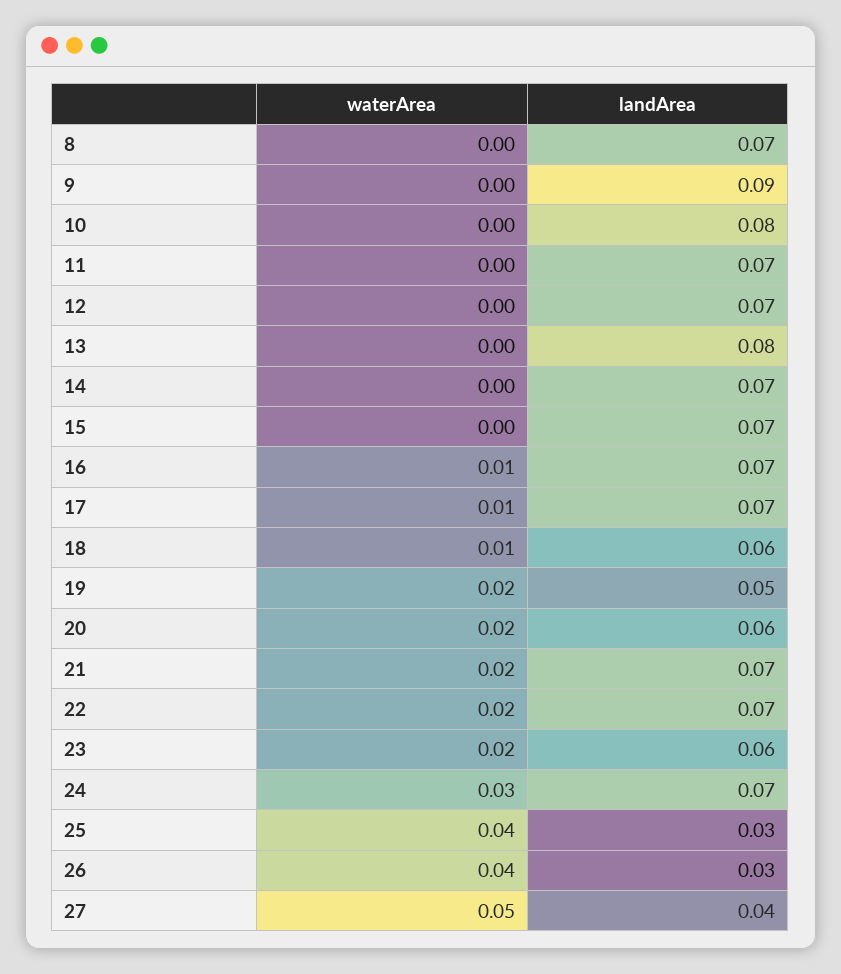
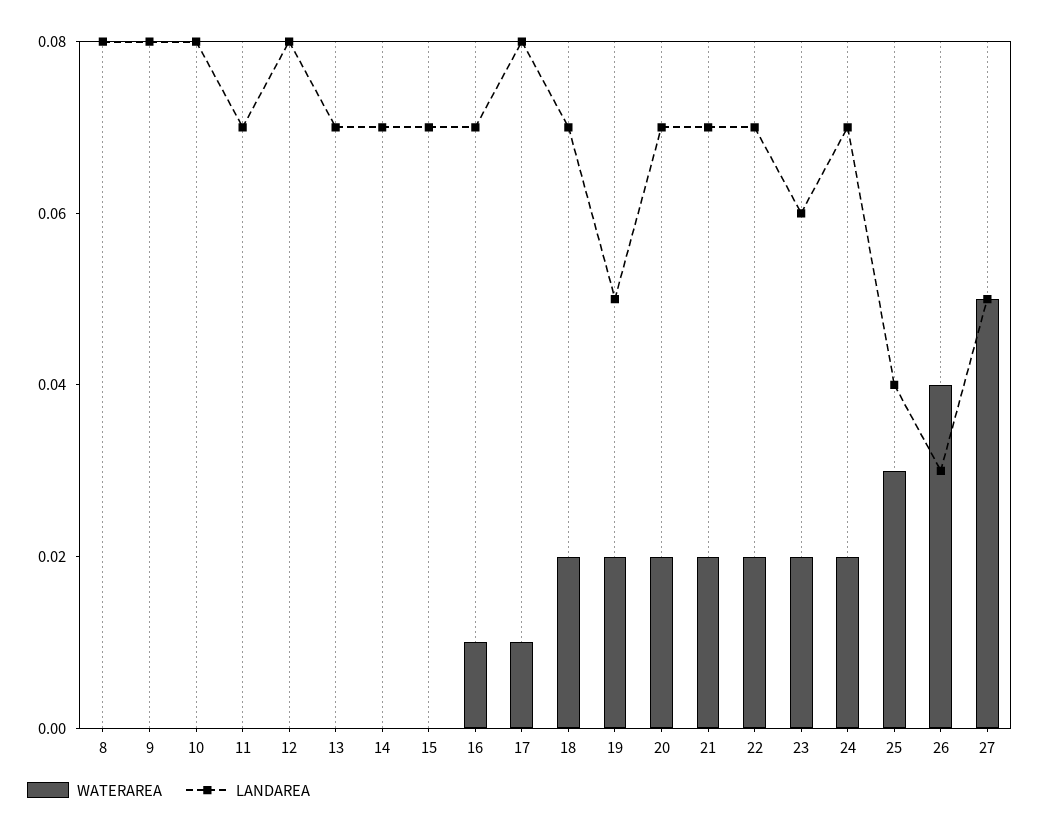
landArea, 8: 0.07 -> 0.08
landArea, 9: 0.09 -> 0.08
landArea, 12: 0.07 -> 0.08
landArea, 13: 0.08 -> 0.07
landArea, 17: 0.07 -> 0.08
waterArea, 18: 0.01 -> 0.02
landArea, 18: 0.06 -> 0.07
landArea, 20: 0.06 -> 0.07
waterArea, 24: 0.03 -> 0.02
waterArea, 25: 0.04 -> 0.03
landArea, 25: 0.03 -> 0.04
landArea, 27: 0.04 -> 0.05

